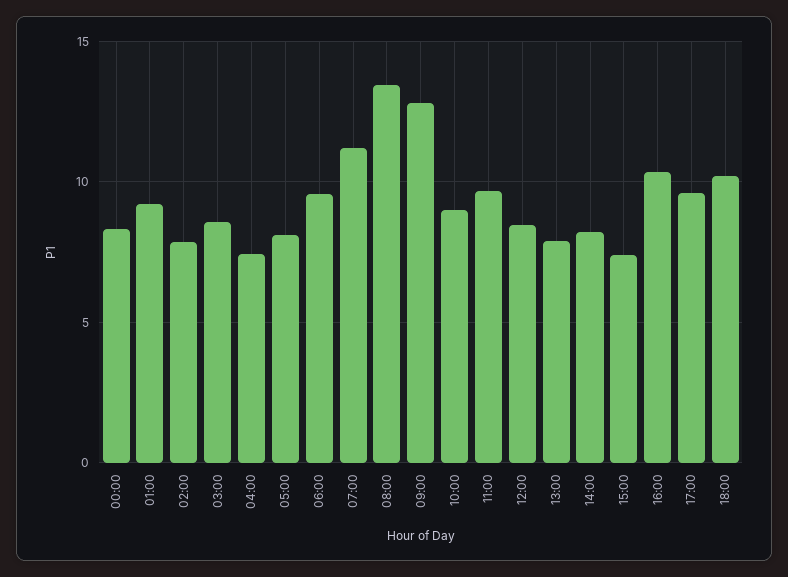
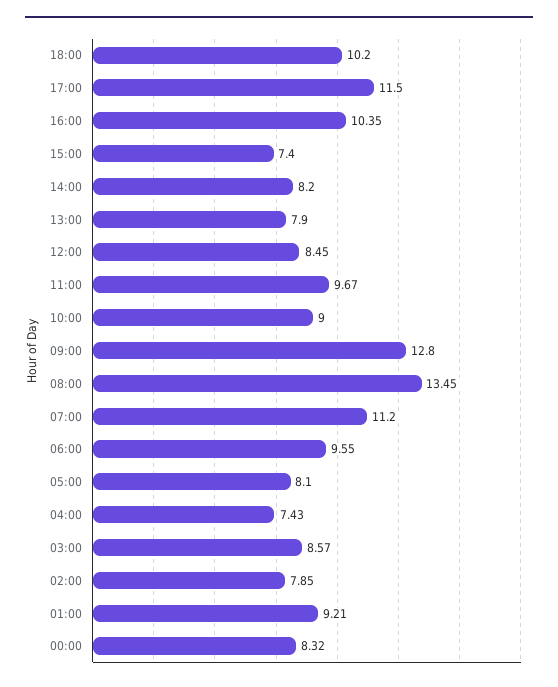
17:00: 9.5 -> 11.5

